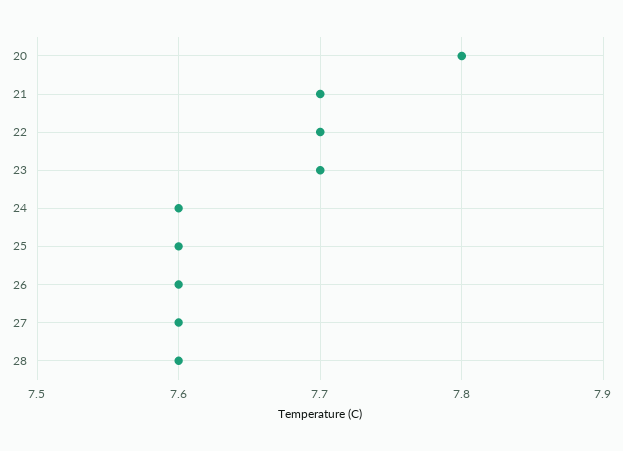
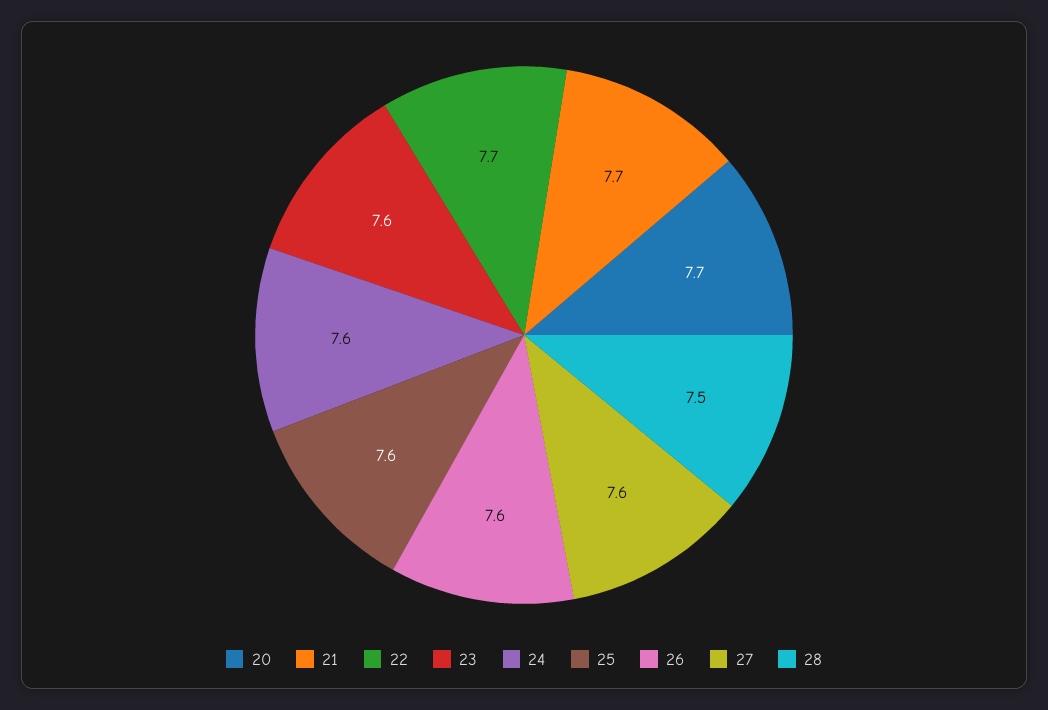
20: 7.8 -> 7.7
23: 7.7 -> 7.6
28: 7.6 -> 7.5

